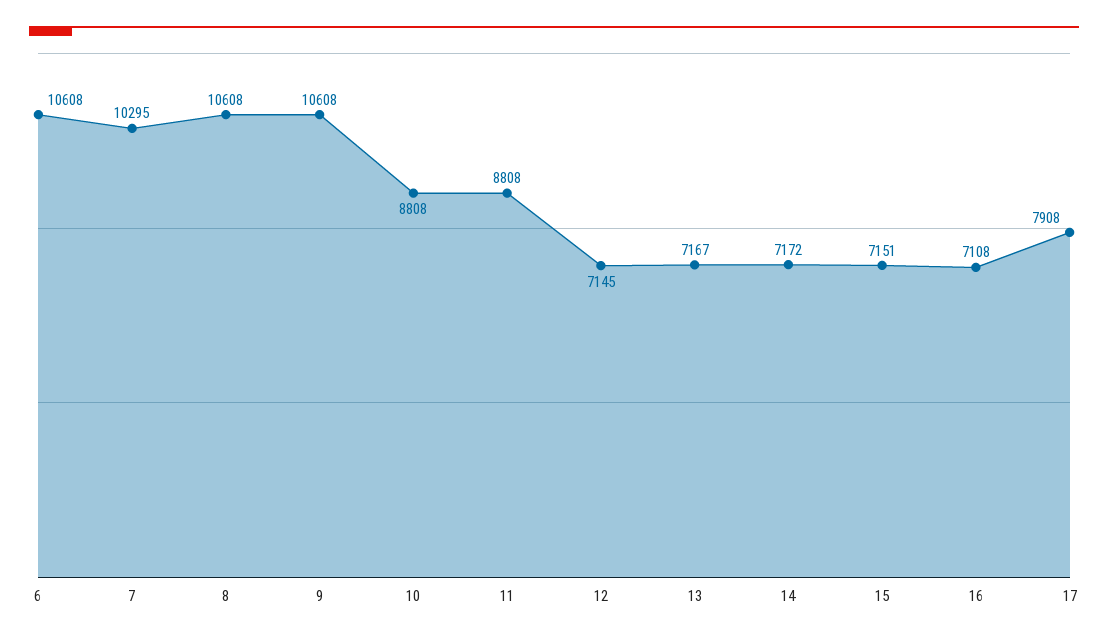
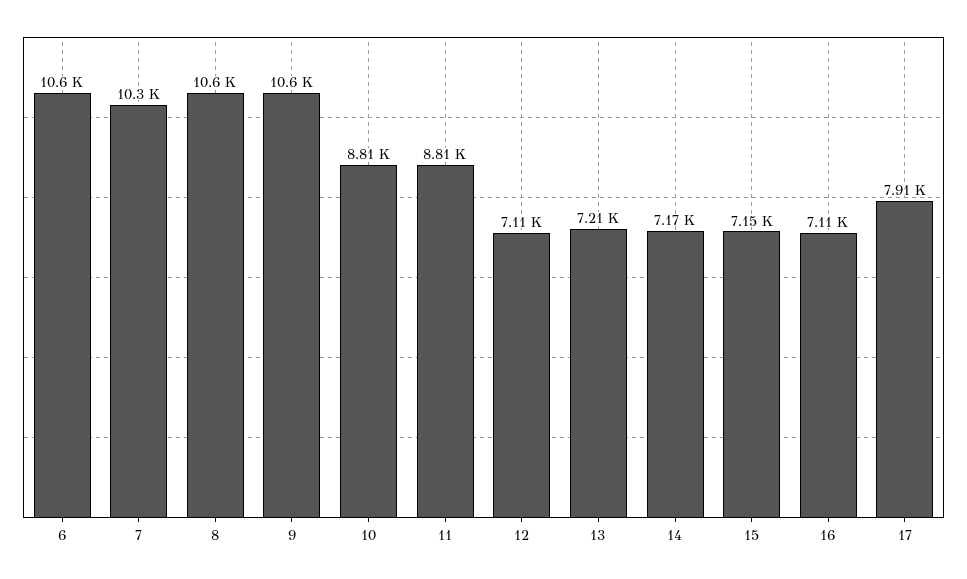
12: 7145 -> 7110
13: 7167 -> 7210

